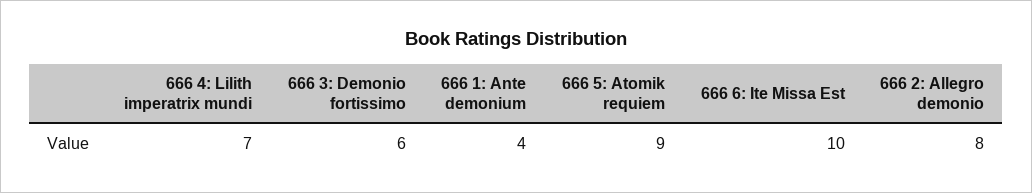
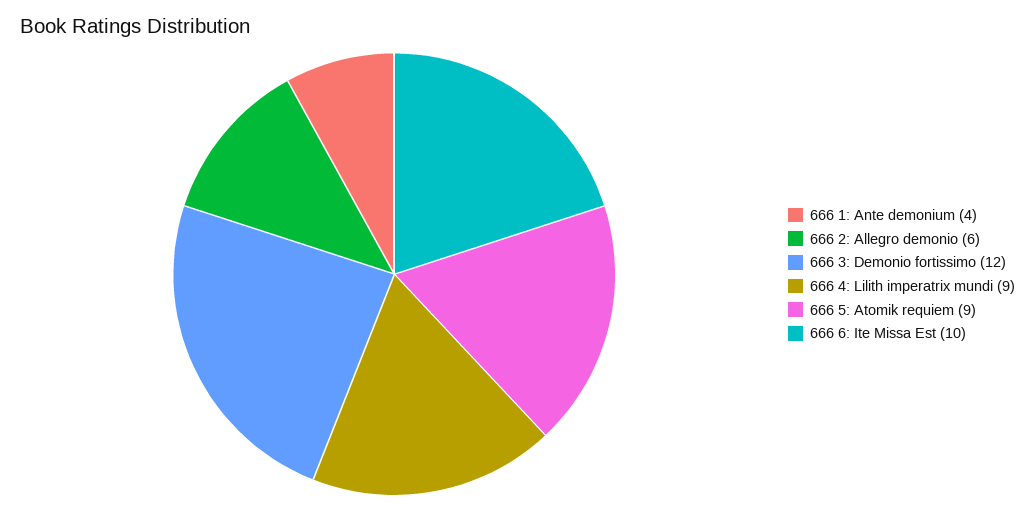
666 4: Lilith imperatrix mundi: 7 -> 9
666 3: Demonio fortissimo: 6 -> 12
666 2: Allegro demonio: 8 -> 6

